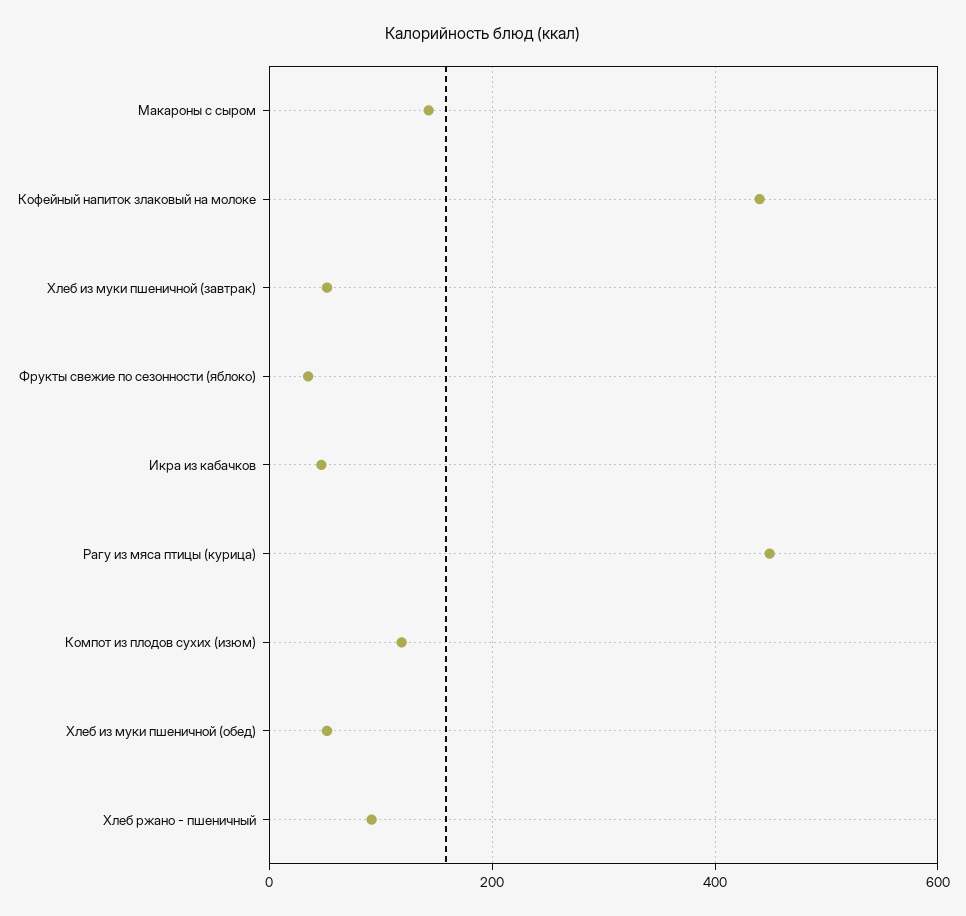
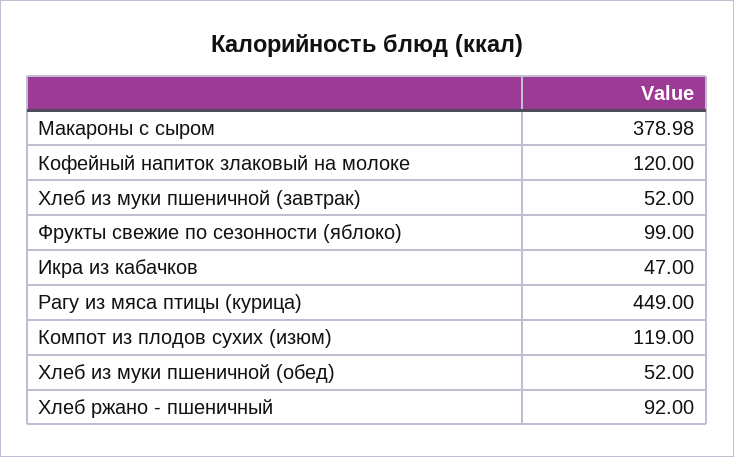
Макароны с сыром: 140 -> 378.98
Кофейный напиток злаковый на молоке: 440 -> 120
Фрукты свежие по сезонности (яблоко): 40 -> 99

